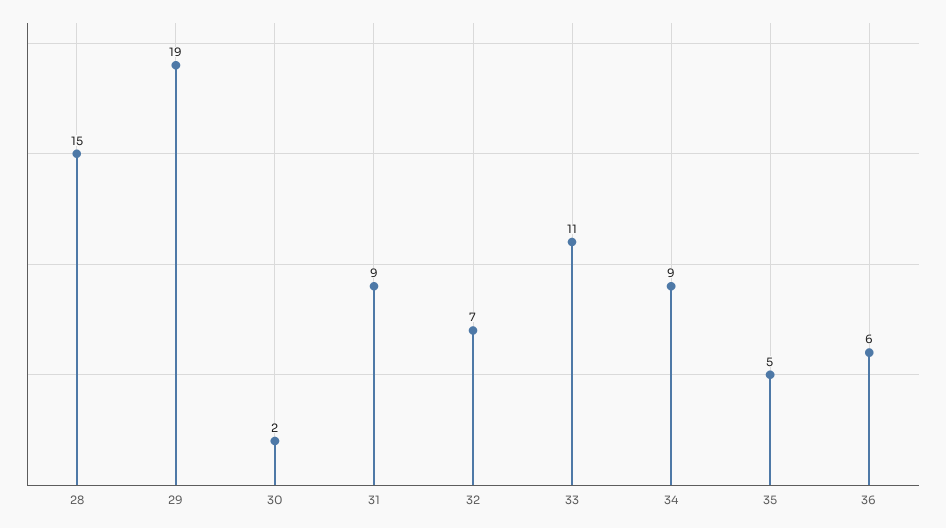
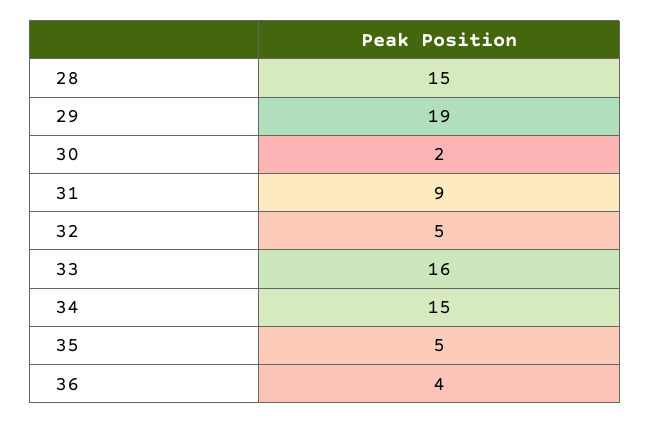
32: 7 -> 5
33: 11 -> 16
34: 9 -> 15
36: 6 -> 4

